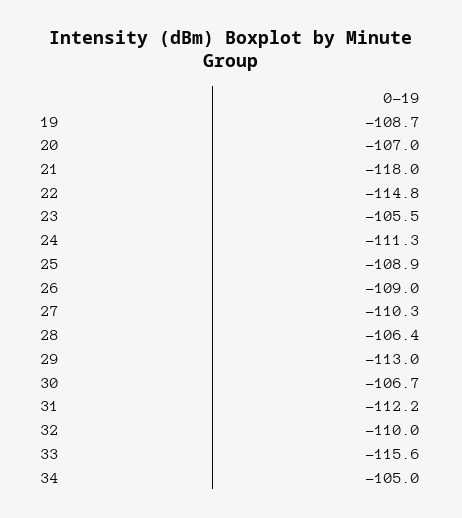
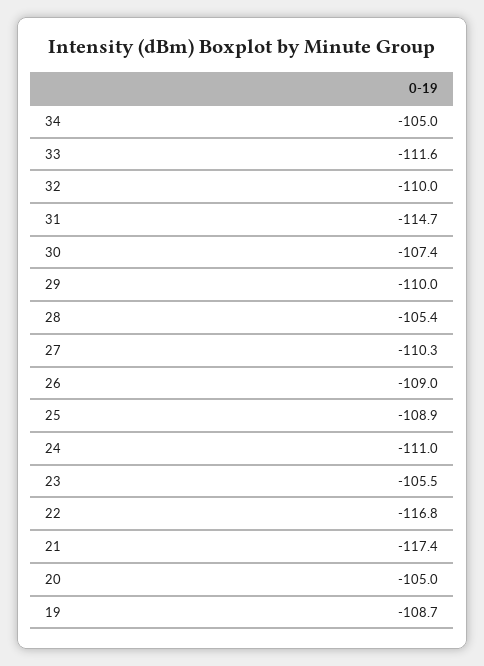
20: -107 -> -105
21: -118 -> -117.4
22: -114.8 -> -116.8
24: -111.3 -> -111
28: -106.4 -> -105.4
29: -113 -> -110
30: -106.7 -> -107.4
31: -112.2 -> -114.7
33: -115.6 -> -111.6

